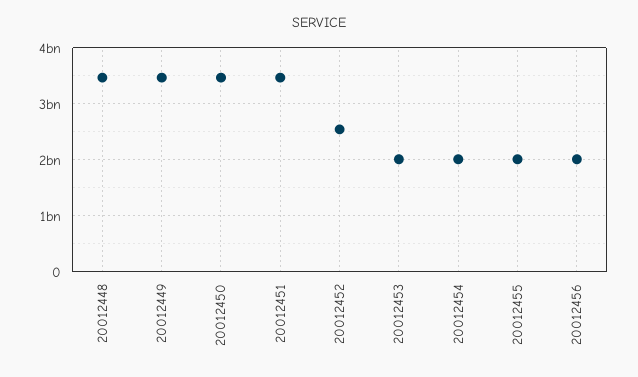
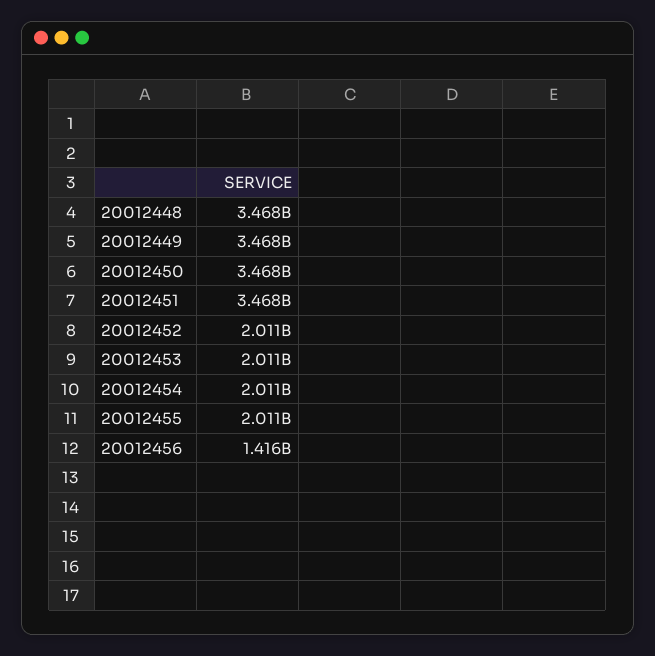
20012452: 2600000000 -> 2011000000
20012456: 2000000000 -> 1416000000

